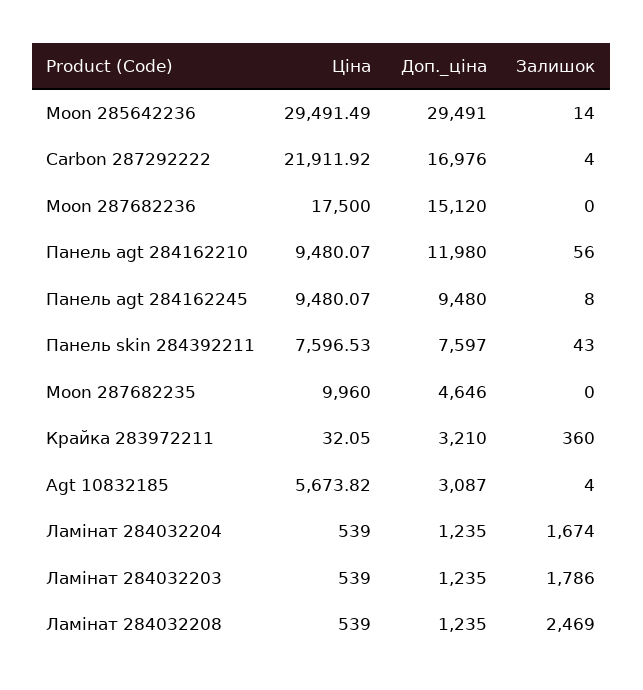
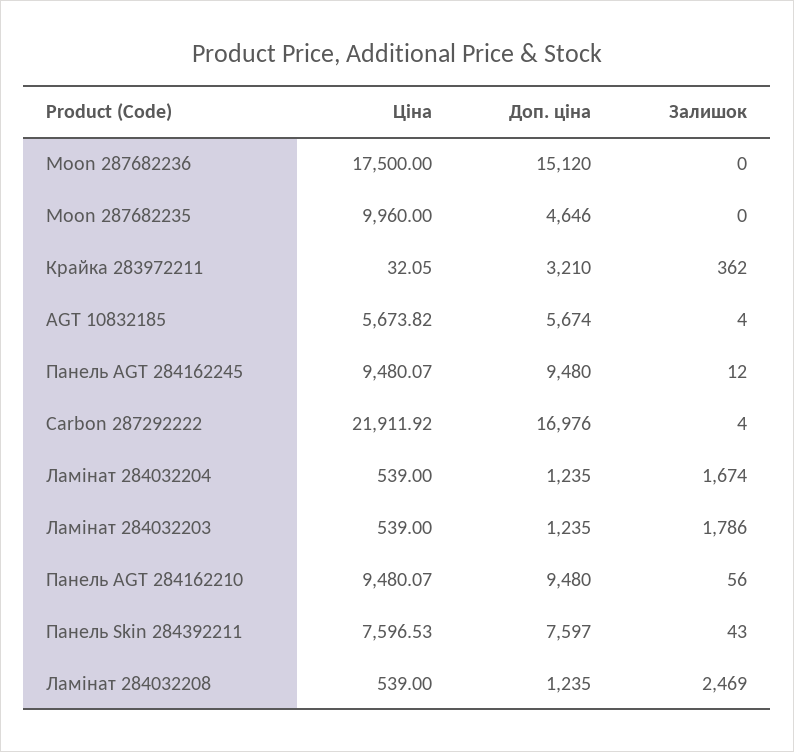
Ціна, Moon 285642236: 29491.49 -> none
Доп._ціна, Moon 285642236: 29491 -> none
Залишок, Moon 285642236: 14 -> none
Доп._ціна, Панель agt 284162210: 11980 -> 9480
Залишок, Панель agt 284162245: 8 -> 12
Залишок, Крайка 283972211: 360 -> 362
Доп._ціна, Agt 10832185: 3087 -> 5674

